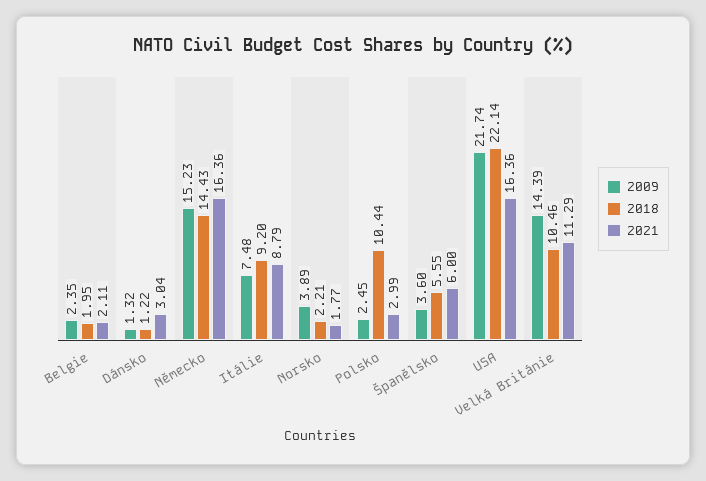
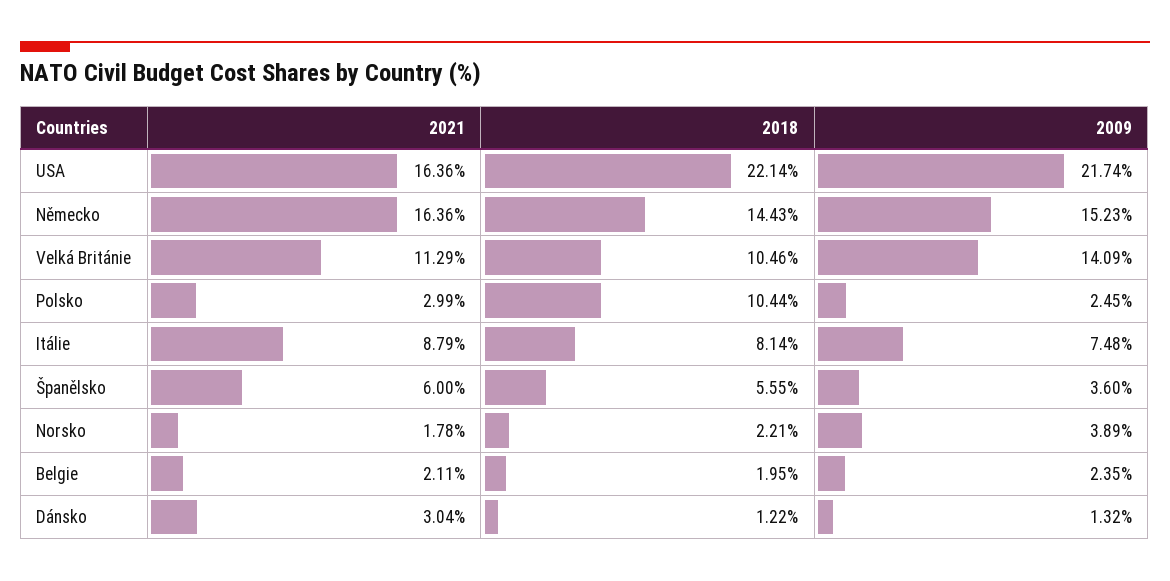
2018, Itálie: 9.2 -> 8.14
2021, Norsko: 1.77 -> 1.78
2009, Velká Británie: 14.39 -> 14.09

